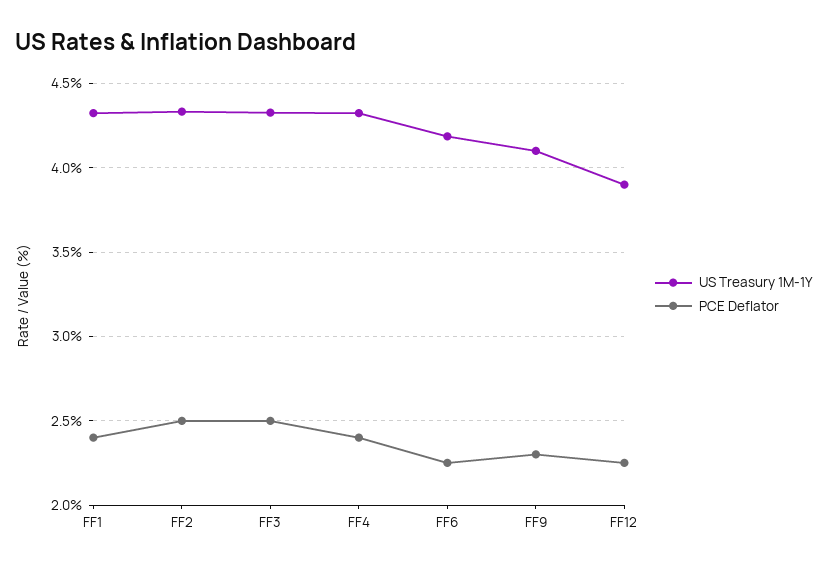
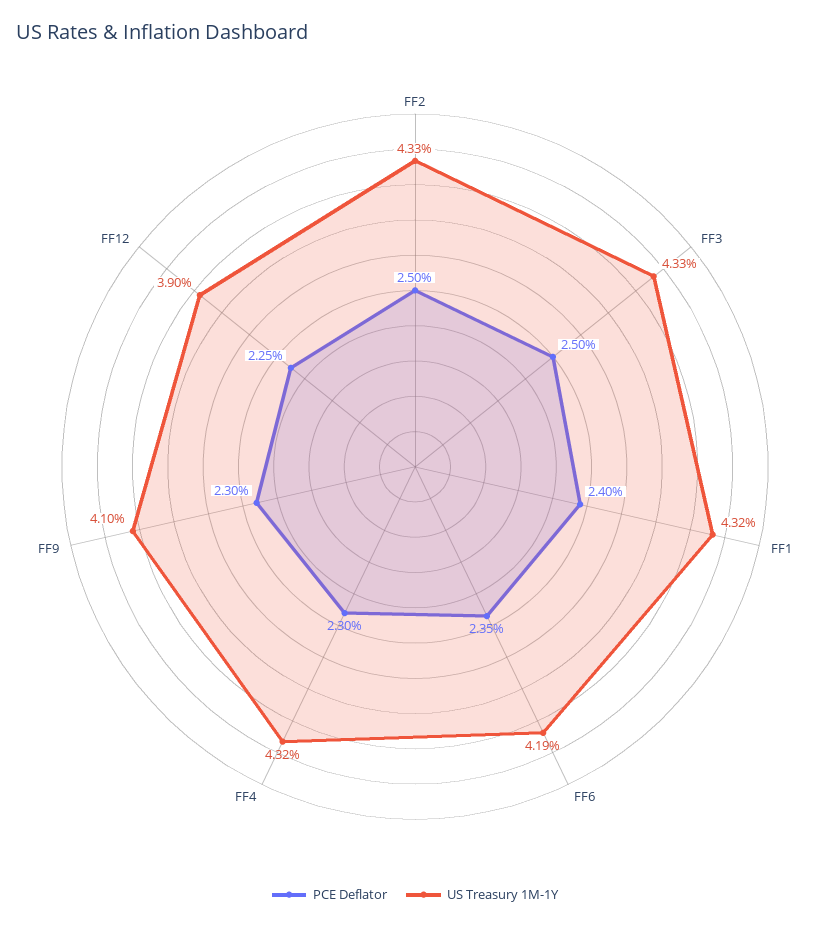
PCE Deflator, FF4: 2.4 -> 2.3
PCE Deflator, FF6: 2.25 -> 2.35

